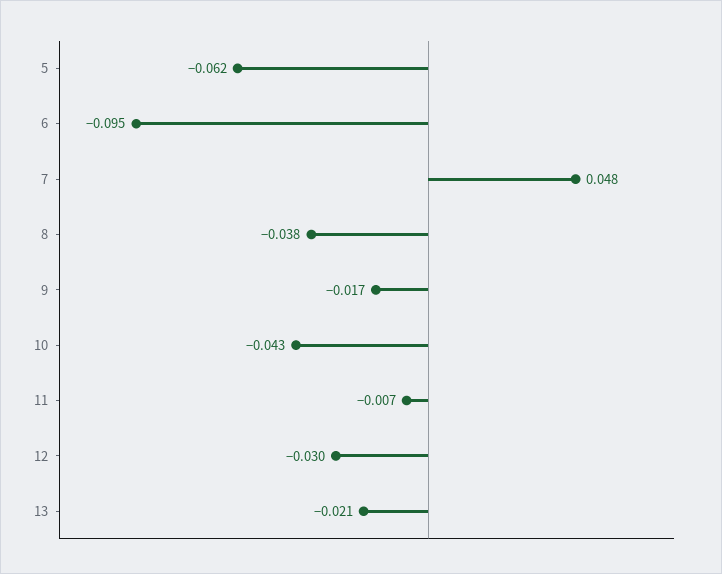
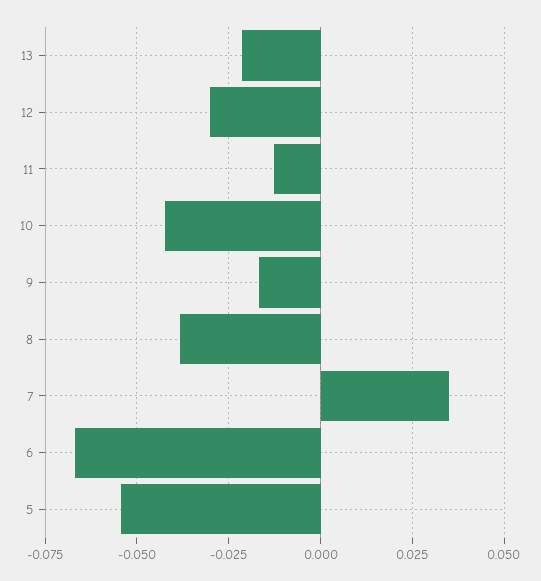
5: -0.062 -> -0.055
6: -0.095 -> -0.0675
7: 0.048 -> 0.035
11: -0.007 -> -0.0125

